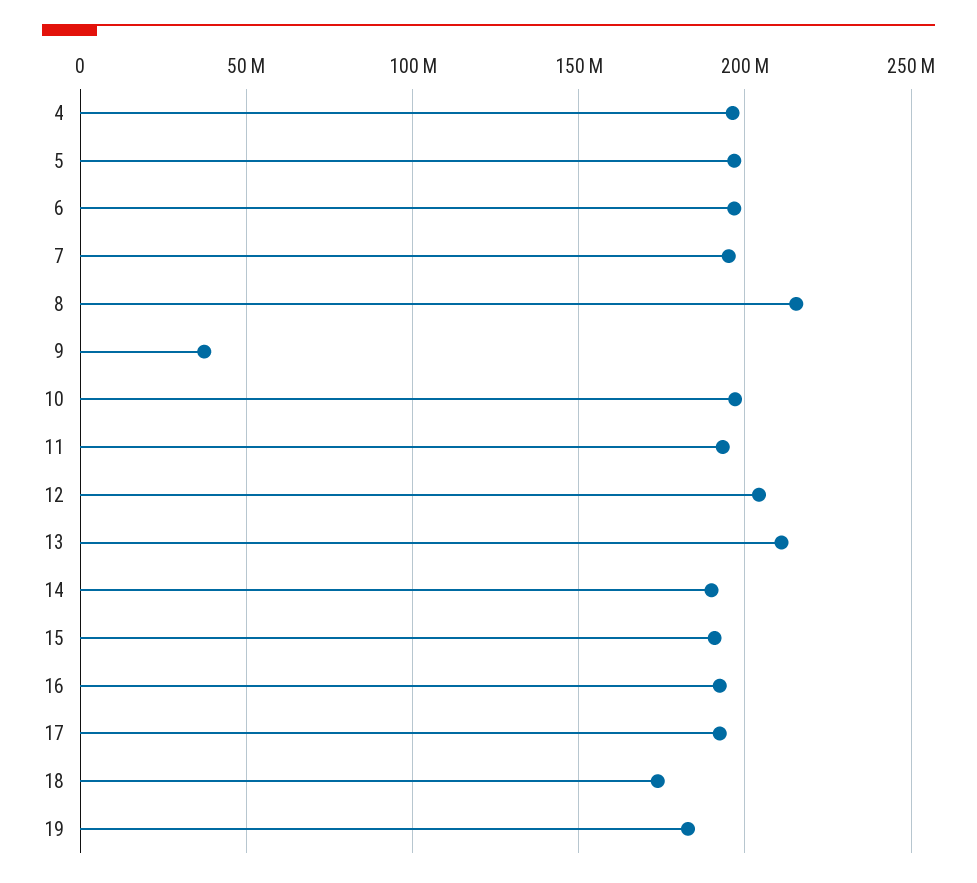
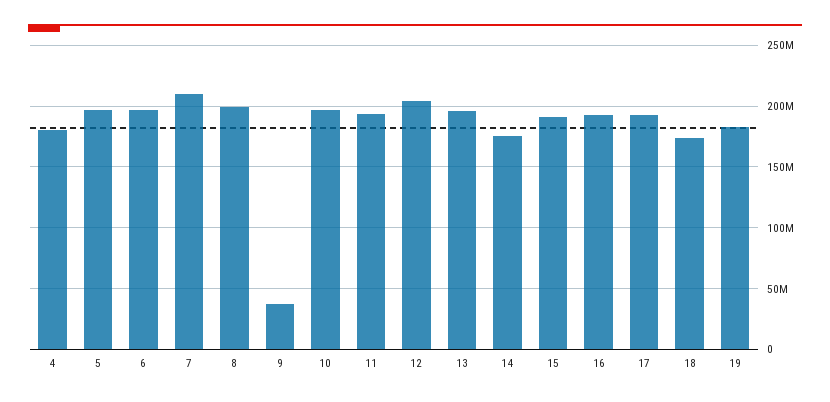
4: 195000000 -> 180000000
7: 195000000 -> 210000000
8: 215000000 -> 200000000
13: 210000000 -> 195000000
14: 190000000 -> 175000000

